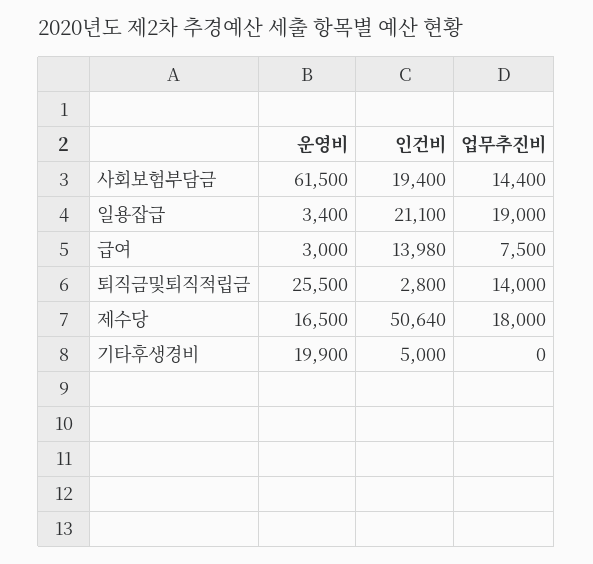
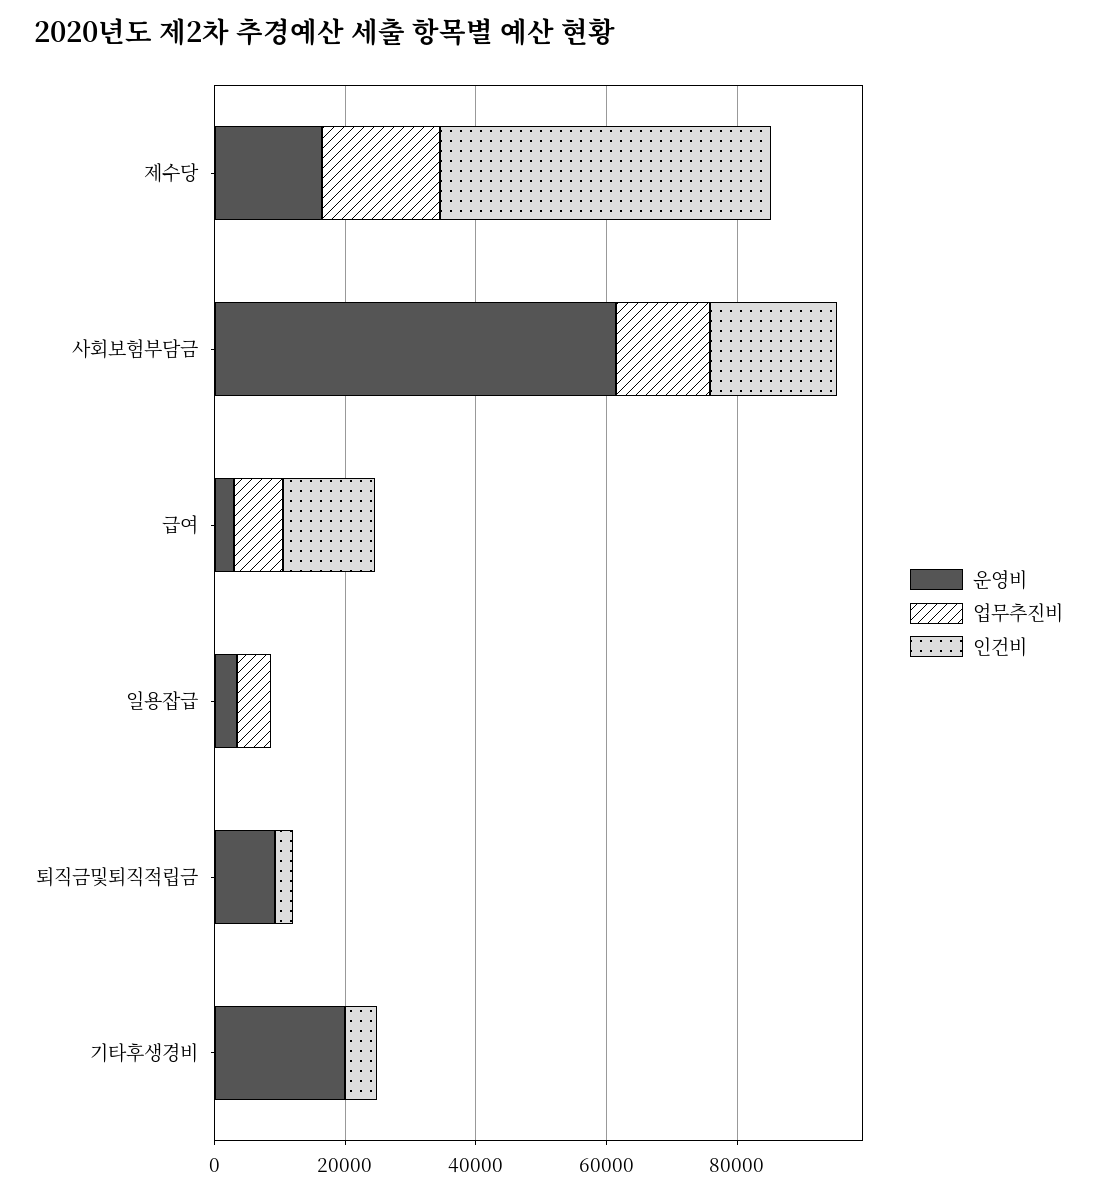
인건비, 일용잡급: 21100 -> 0
업무추진비, 일용잡급: 19000 -> 5000
운영비, 퇴직금및퇴직적립금: 25500 -> 10000
업무추진비, 퇴직금및퇴직적립금: 14000 -> 0

